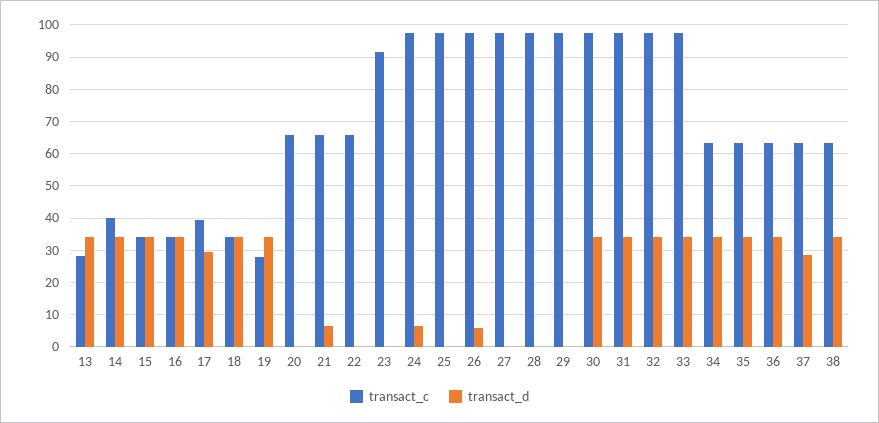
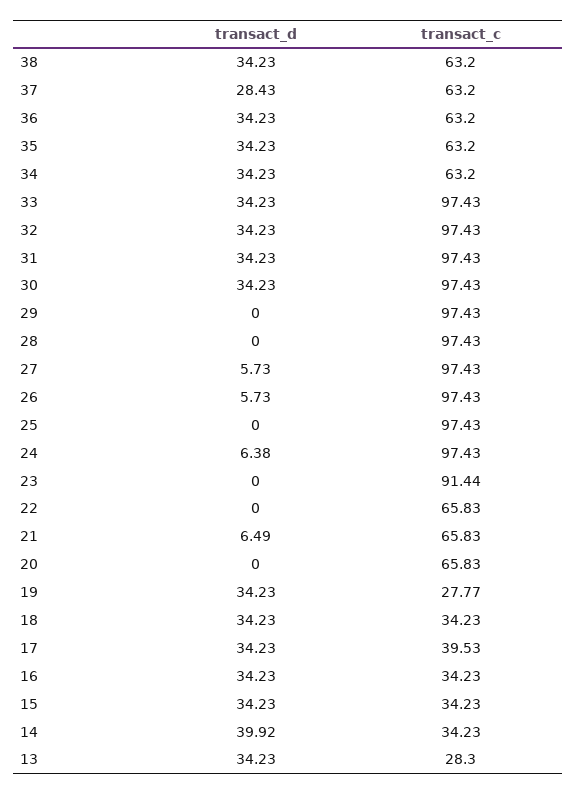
transact_c, 14: 40 -> 34.23
transact_d, 14: 34 -> 39.92
transact_d, 17: 30 -> 34.23
transact_d, 27: 0 -> 5.73

